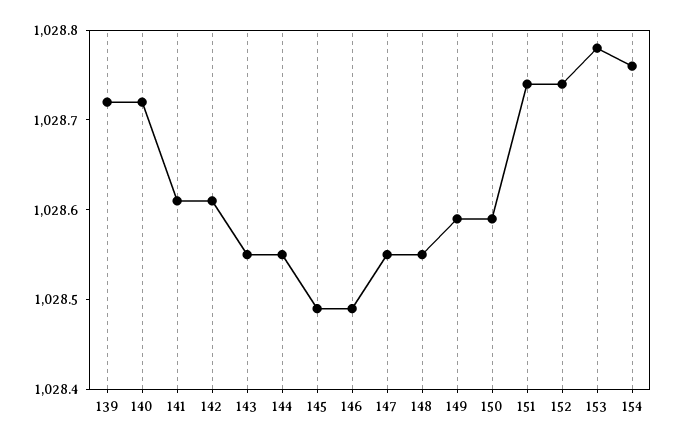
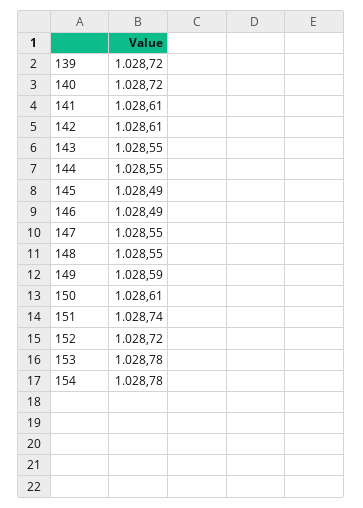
150: 1028.59 -> 1028.61
152: 1028.74 -> 1028.72
154: 1028.76 -> 1028.78

